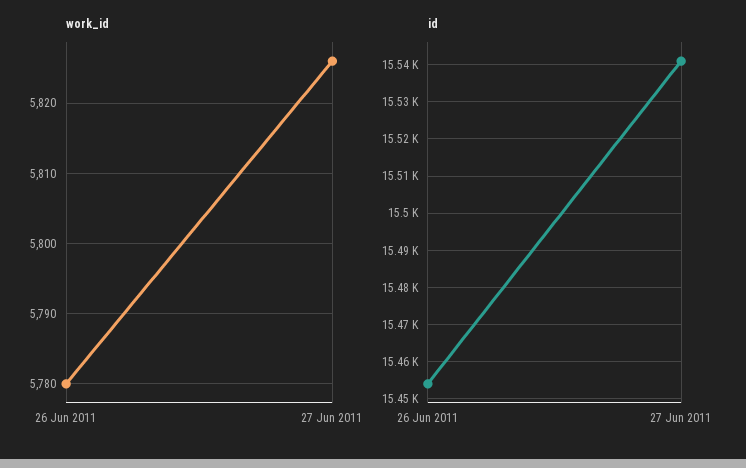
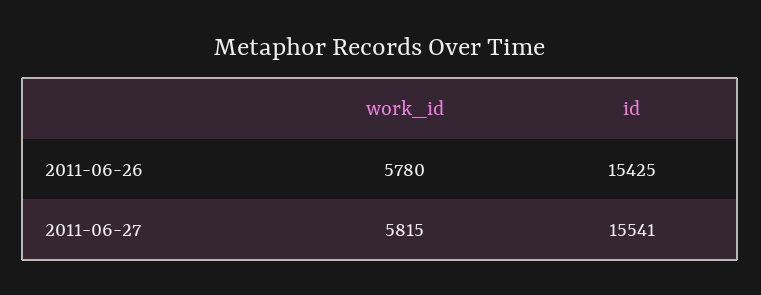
work_id, 27 Jun 2011: 5826 -> 5815
id, 26 Jun 2011: 15455 -> 15425

